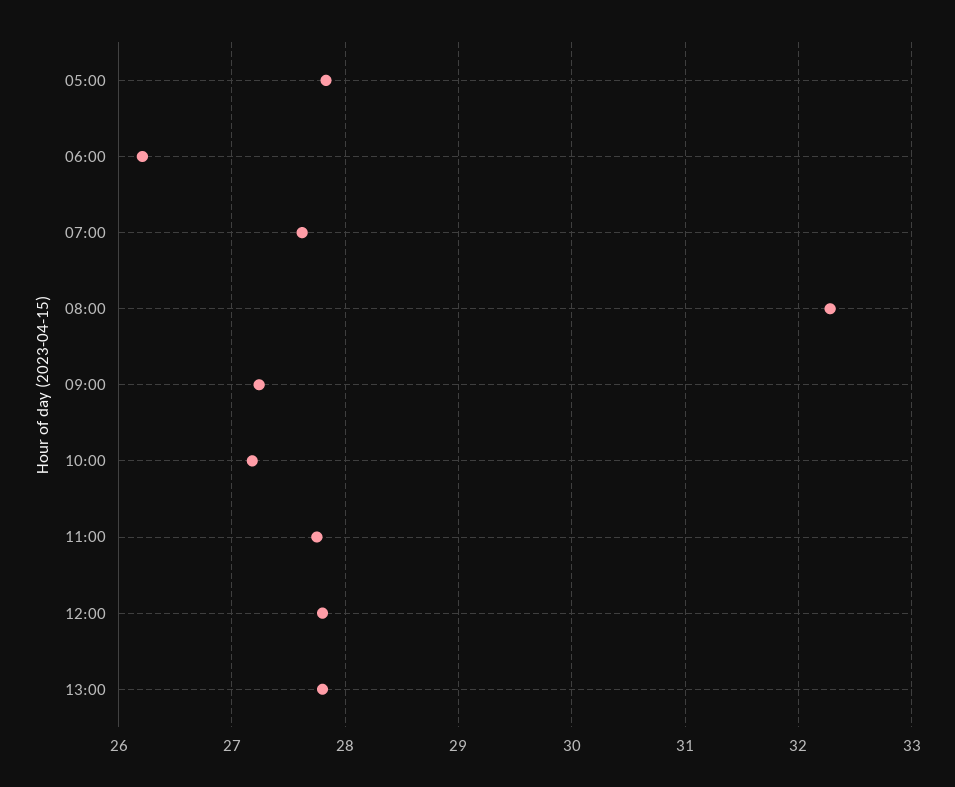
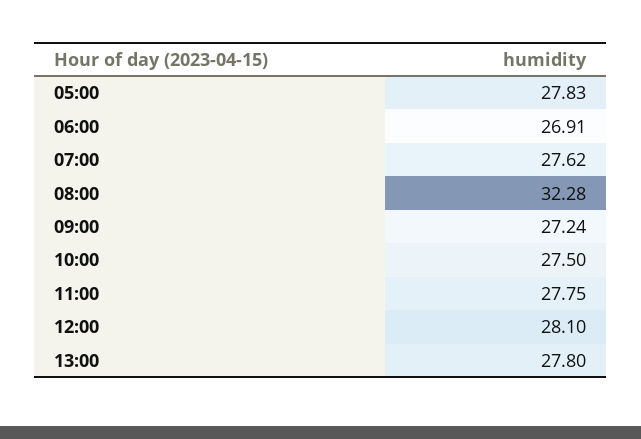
06:00: 26.2 -> 26.91
10:00: 27.2 -> 27.5
12:00: 27.8 -> 28.1

